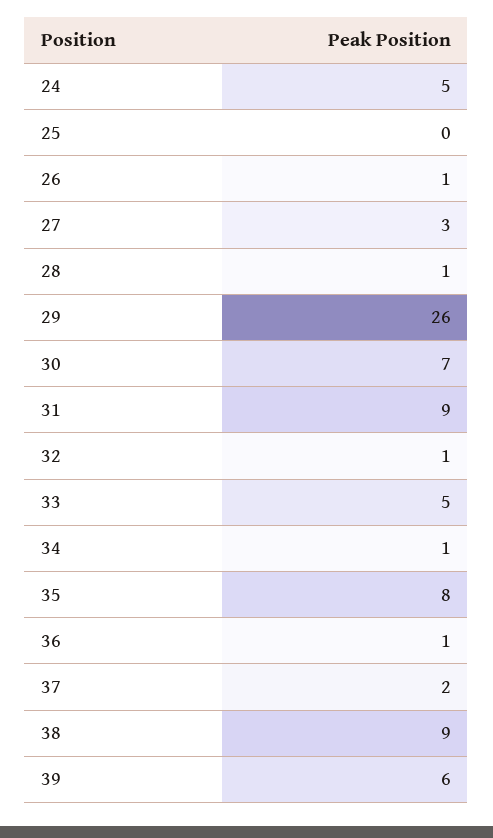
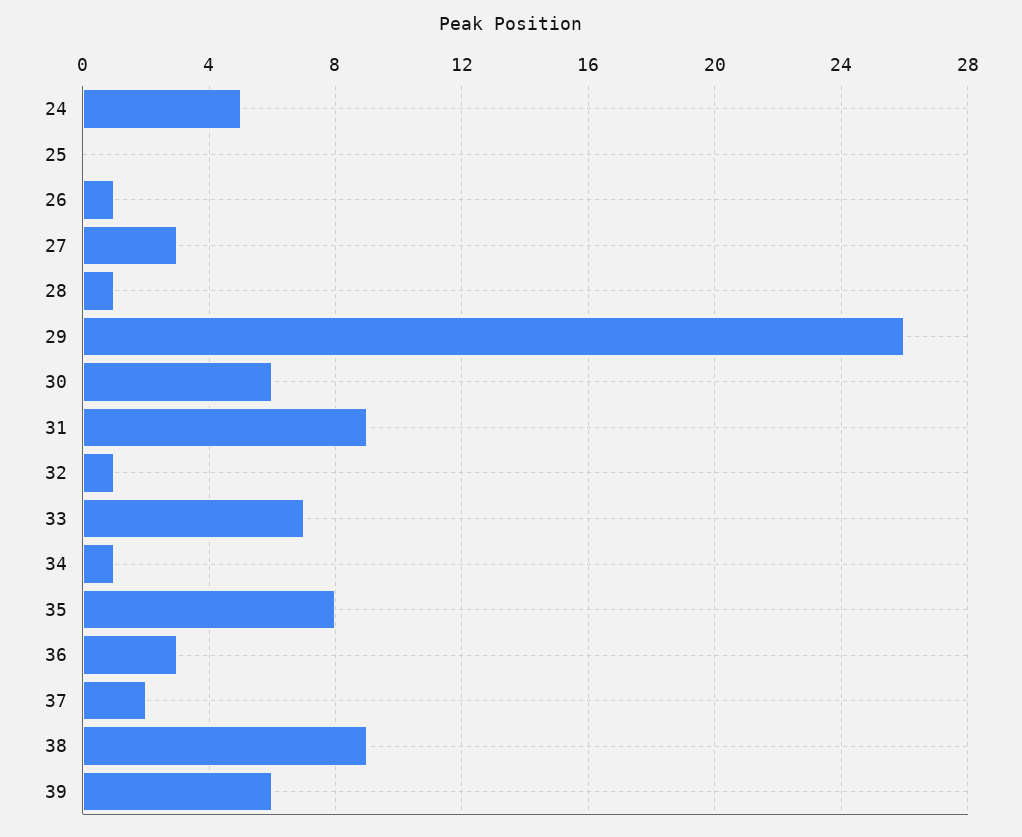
30: 7 -> 6
33: 5 -> 7
36: 1 -> 3

